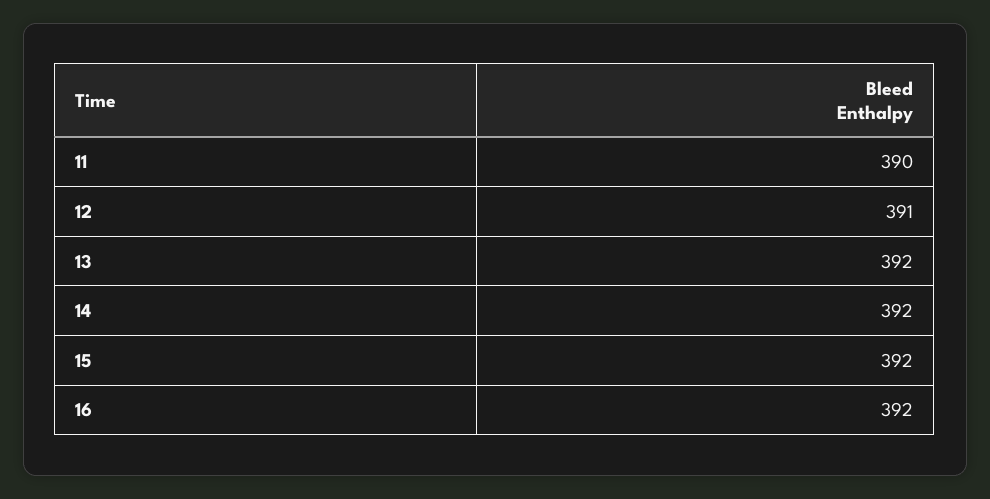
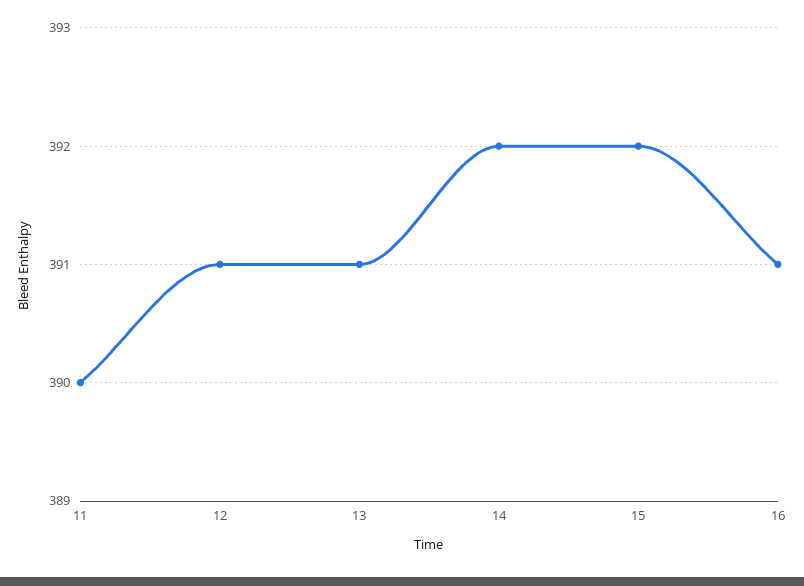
13: 392 -> 391
16: 392 -> 391

